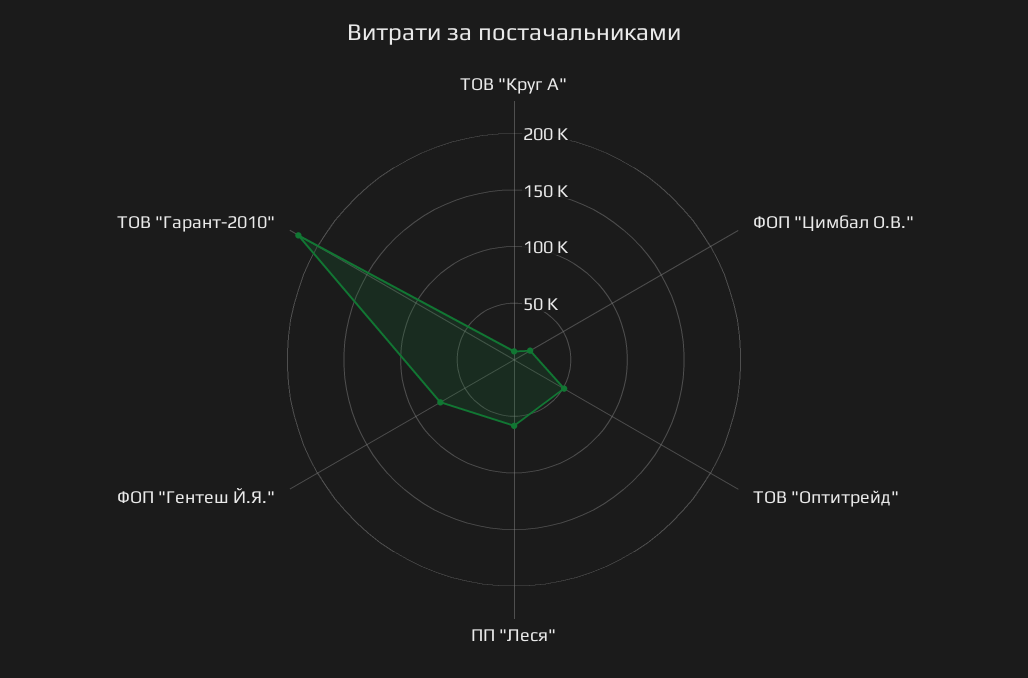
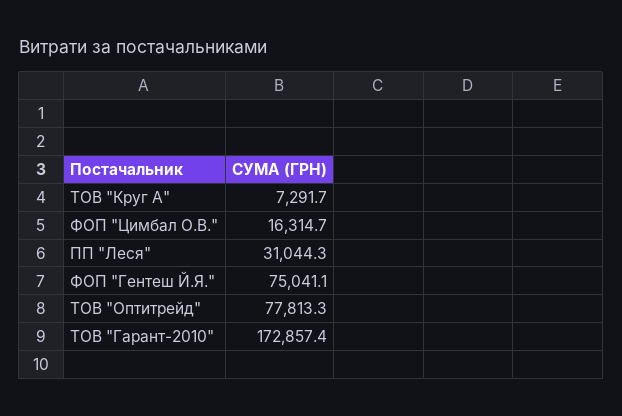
ТОВ "Оптитрейд": 50000 -> 77813.3
ПП "Леся": 60000 -> 31044.3
ТОВ "Гарант-2010": 220000 -> 172857.4

